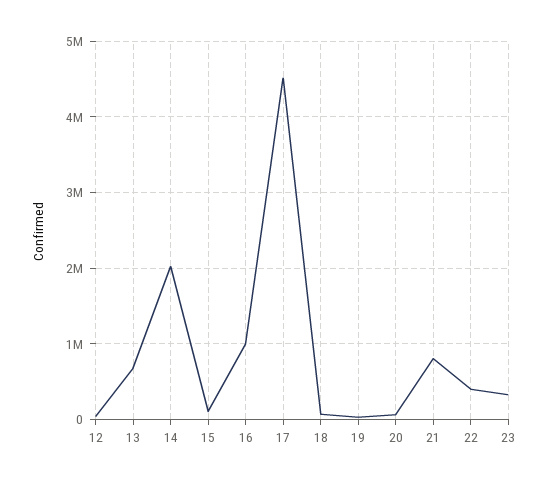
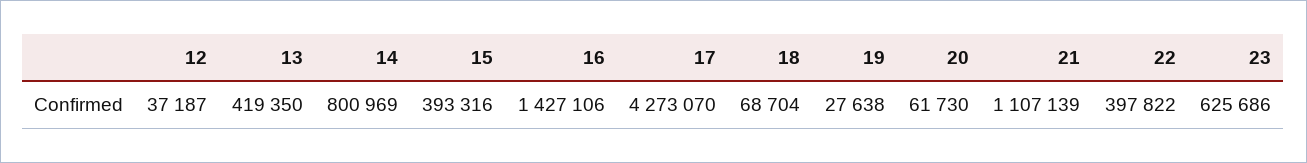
13: 700000 -> 419350
14: 2000000 -> 800969
15: 100000 -> 393316
16: 1000000 -> 1427106
17: 4500000 -> 4273070
21: 800000 -> 1107139
23: 300000 -> 625686

